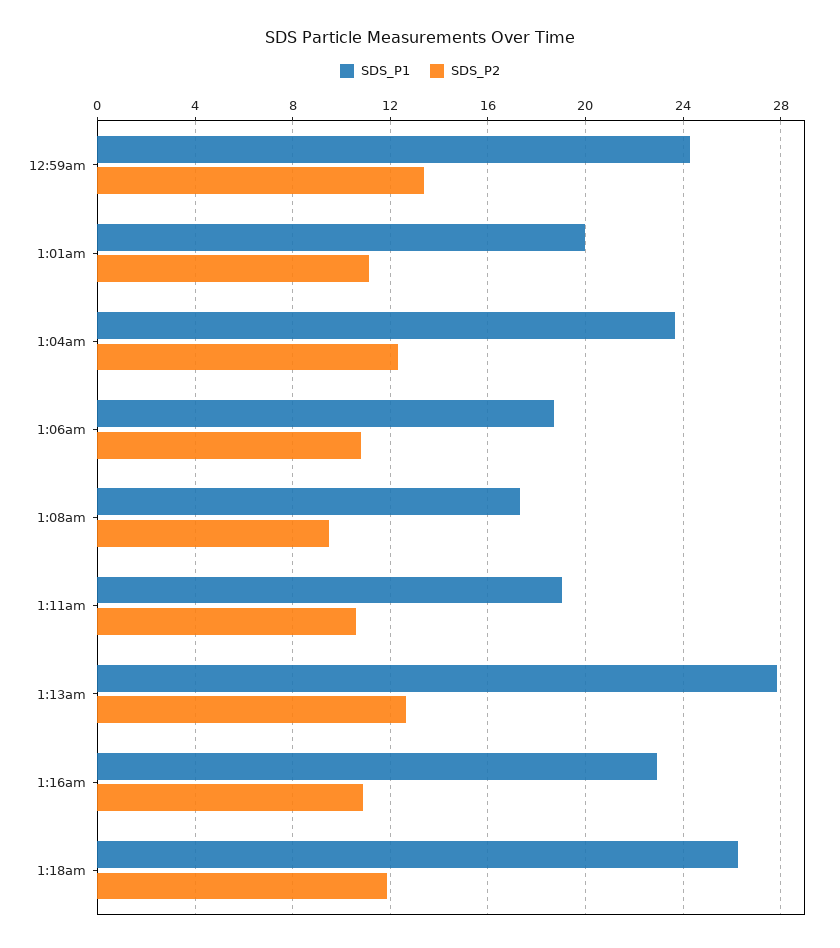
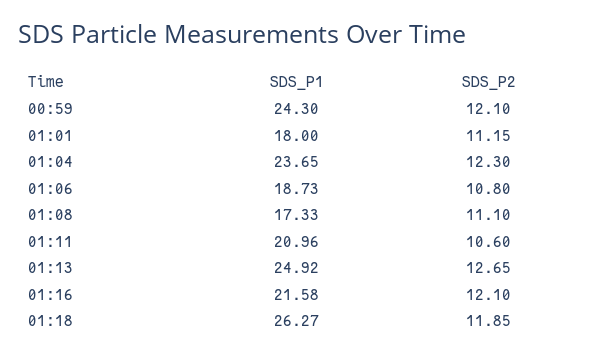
SDS_P2, 12:59am: 13.5 -> 12.1
SDS_P1, 1:01am: 20 -> 18
SDS_P2, 1:08am: 9.5 -> 11.1
SDS_P1, 1:11am: 19 -> 20.96
SDS_P1, 1:13am: 28 -> 24.92
SDS_P1, 1:16am: 23 -> 21.58
SDS_P2, 1:16am: 11 -> 12.1

